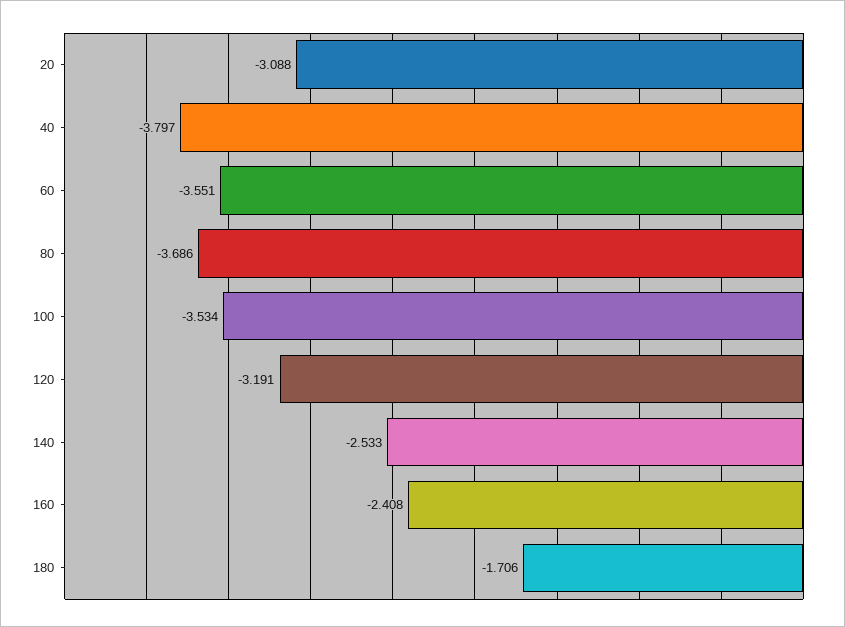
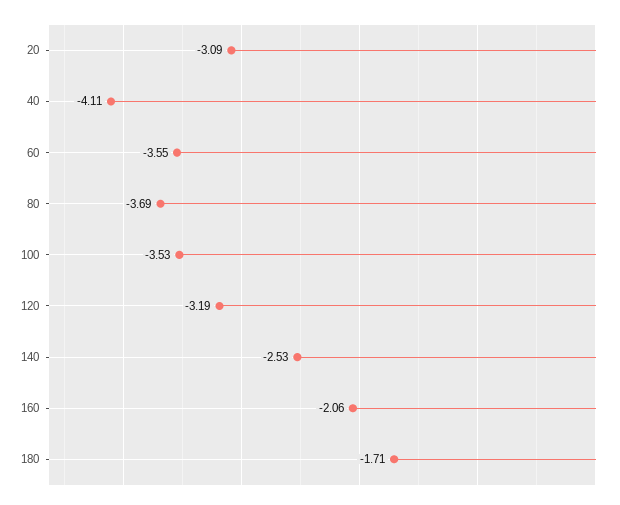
40: -3.797 -> -4.11
160: -2.408 -> -2.06

